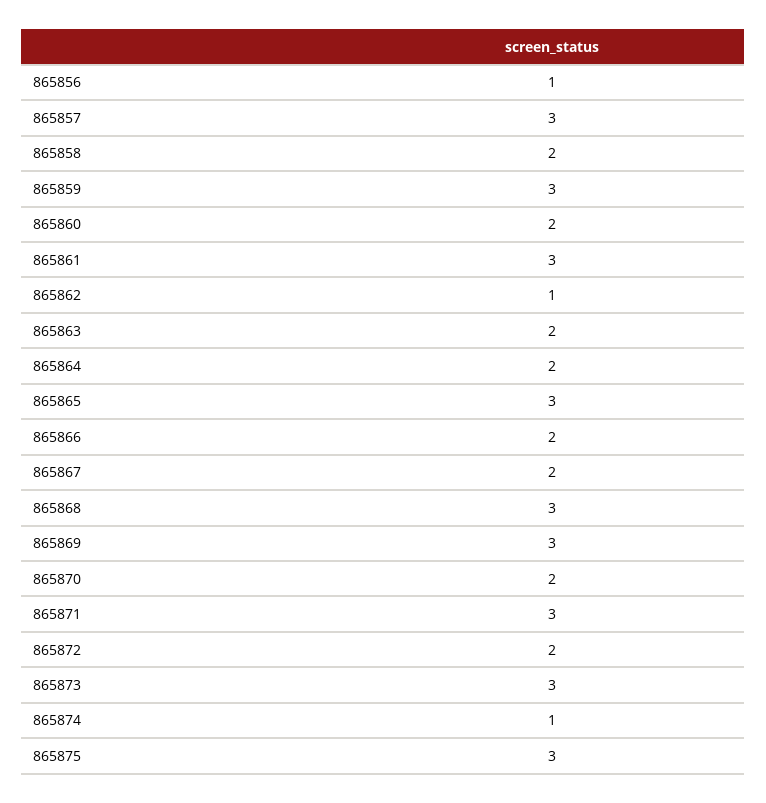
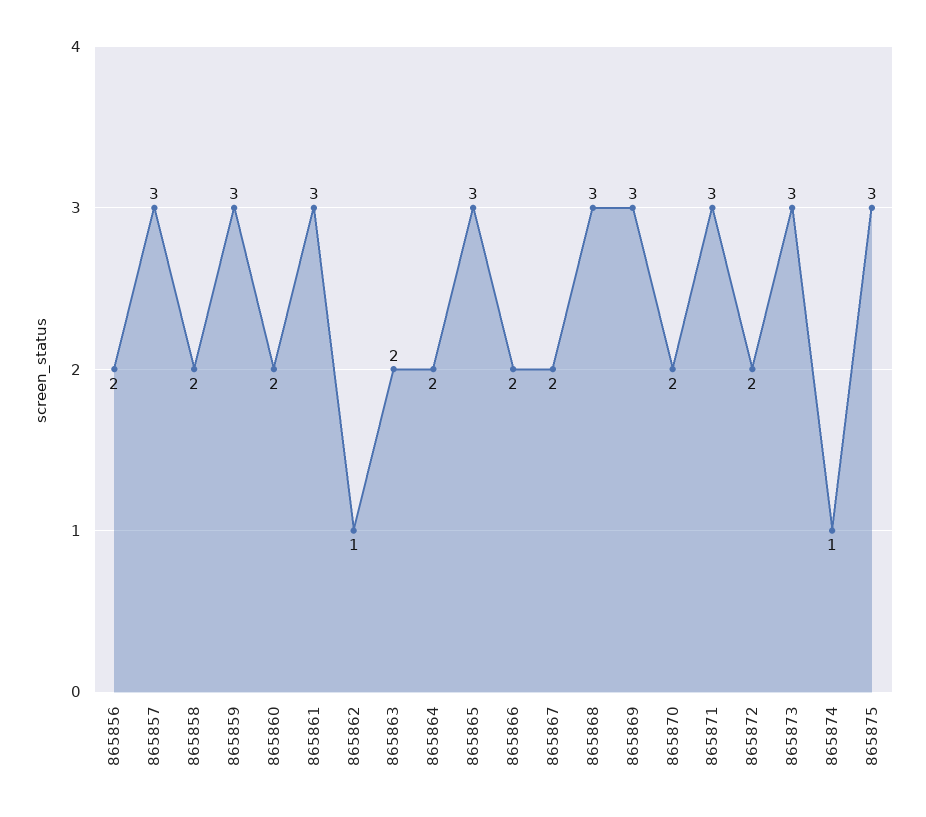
865856: 1 -> 2

